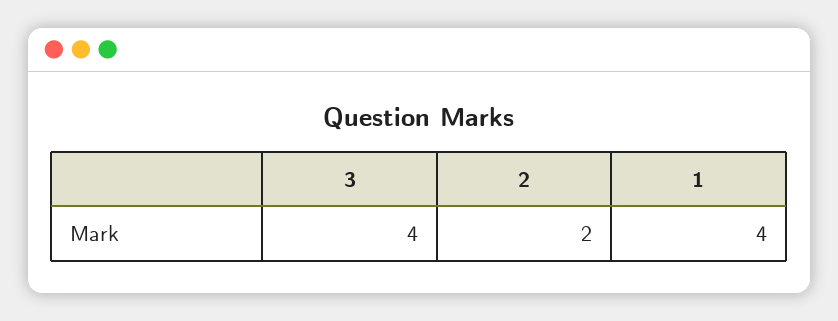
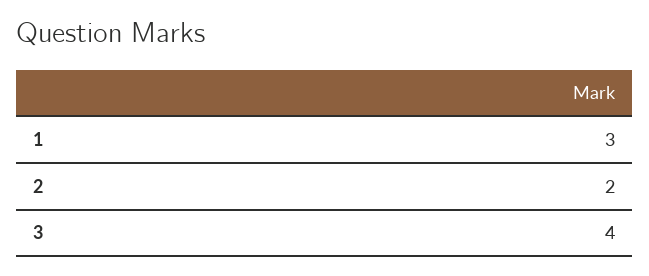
1: 4 -> 3

